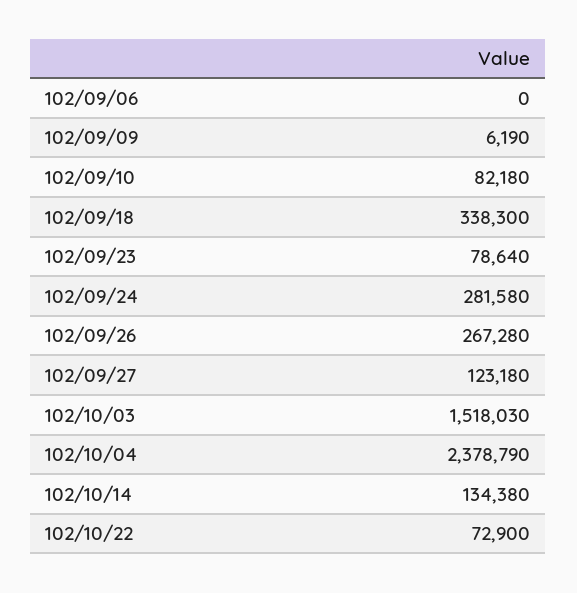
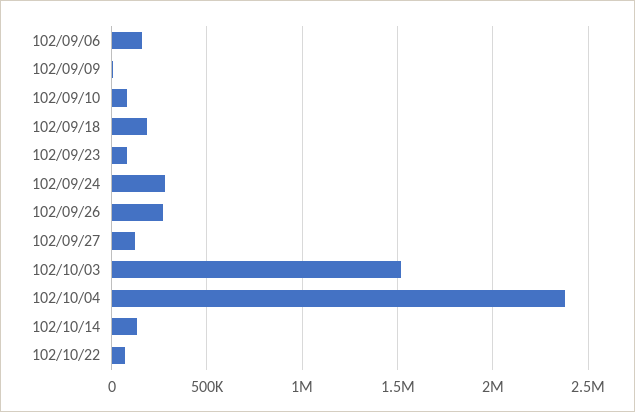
102/09/06: 0 -> 150000
102/09/18: 338300 -> 200000

